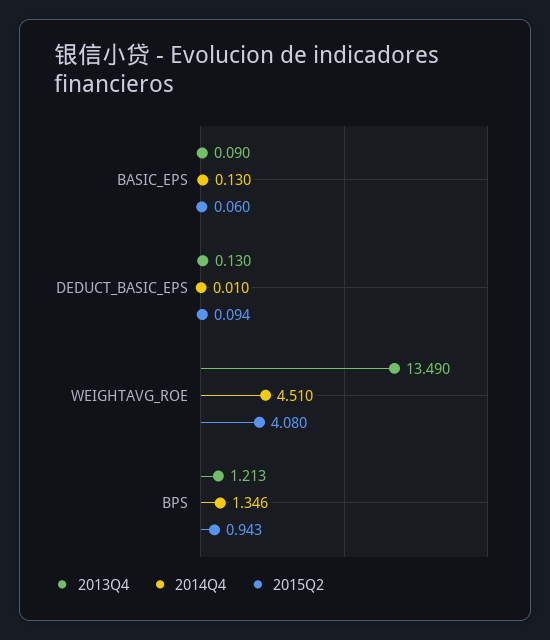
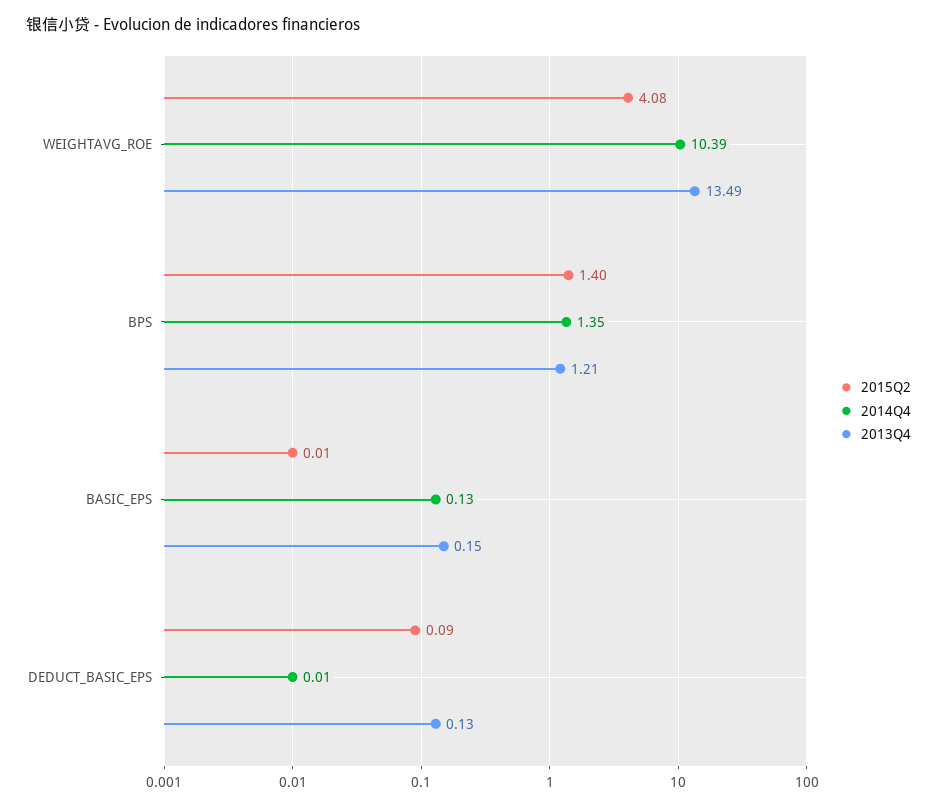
2013Q4, BASIC_EPS: 0.09 -> 0.15
2015Q2, BASIC_EPS: 0.06 -> 0.01
2014Q4, WEIGHTAVG_ROE: 4.51 -> 10.39
2015Q2, BPS: 0.943 -> 1.4

